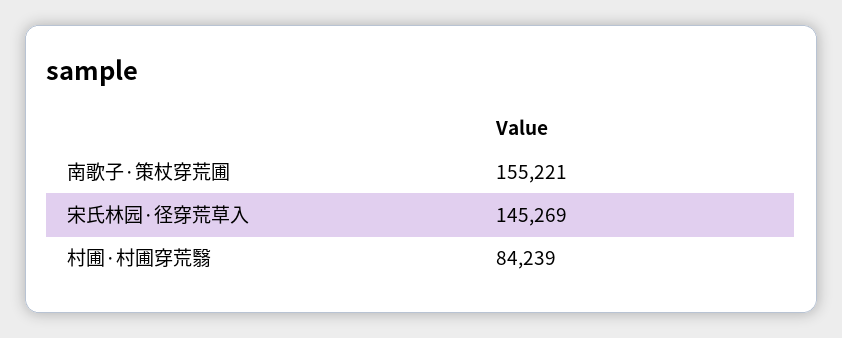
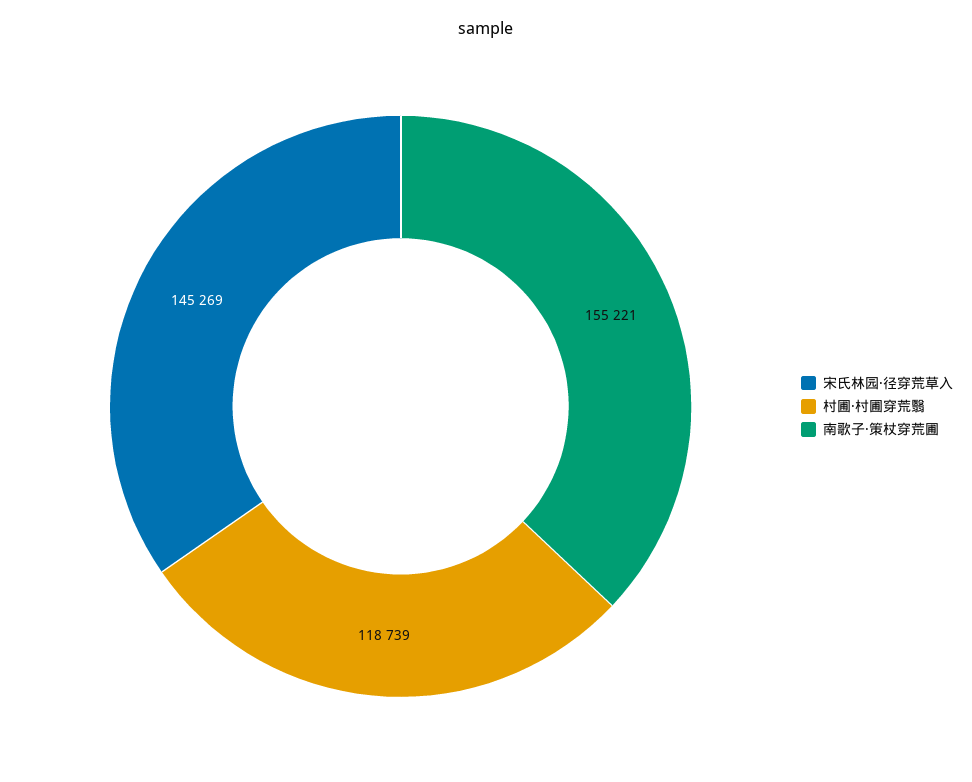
村圃·村圃穿荒翳: 84239 -> 118739

